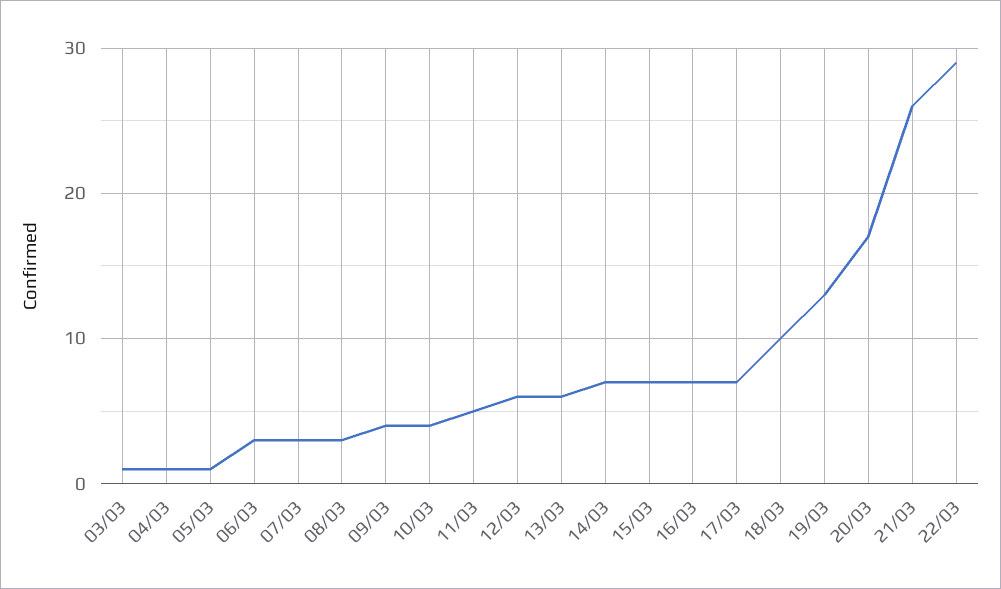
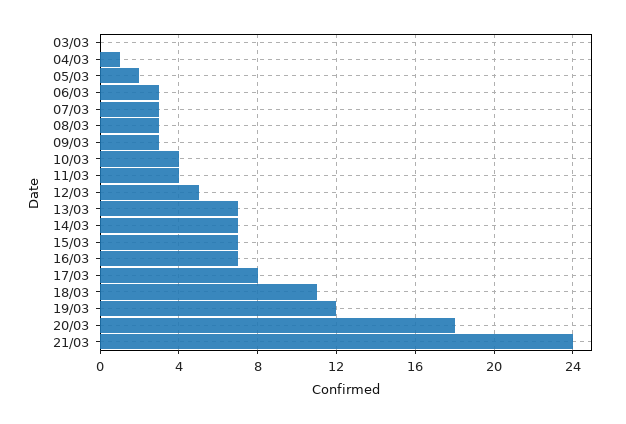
03/03: 1 -> 0
05/03: 1 -> 2
09/03: 4 -> 3
11/03: 5 -> 4
12/03: 6 -> 5
13/03: 6 -> 7
17/03: 7 -> 8
18/03: 10 -> 11
19/03: 13 -> 12
20/03: 17 -> 18
21/03: 26 -> 24
22/03: 29 -> none

